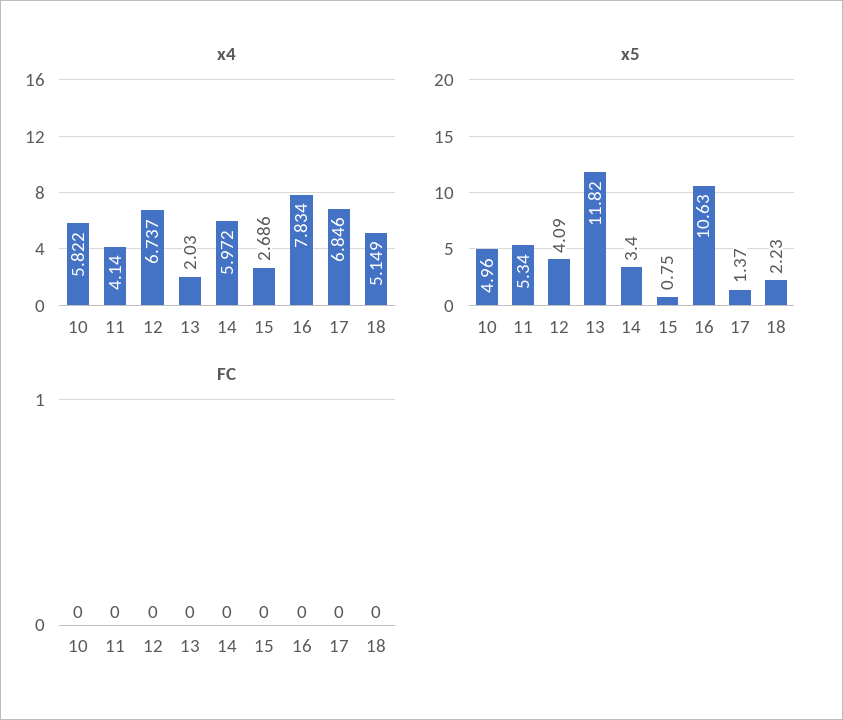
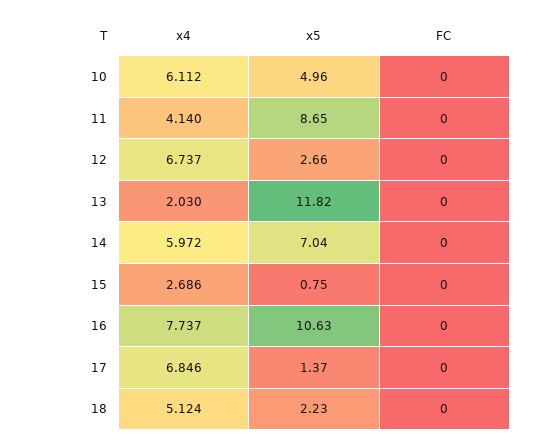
x4, 10: 5.822 -> 6.112
x4, 16: 7.834 -> 7.737
x4, 18: 5.149 -> 5.124
x5, 11: 5.34 -> 8.65
x5, 12: 4.09 -> 2.66
x5, 14: 3.4 -> 7.04

